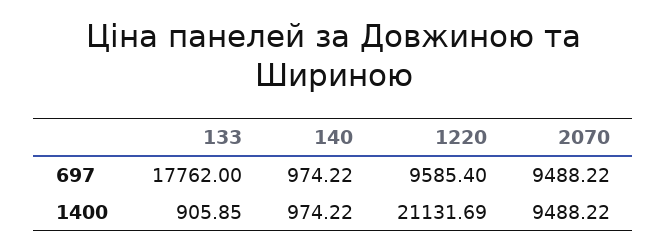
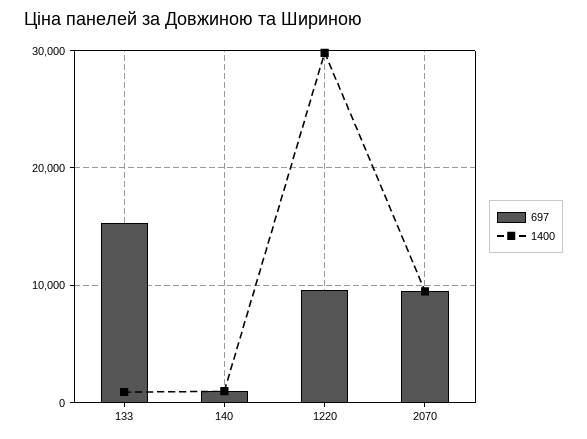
697, 133: 17762 -> 15000
1400, 1220: 21131.69 -> 30000

